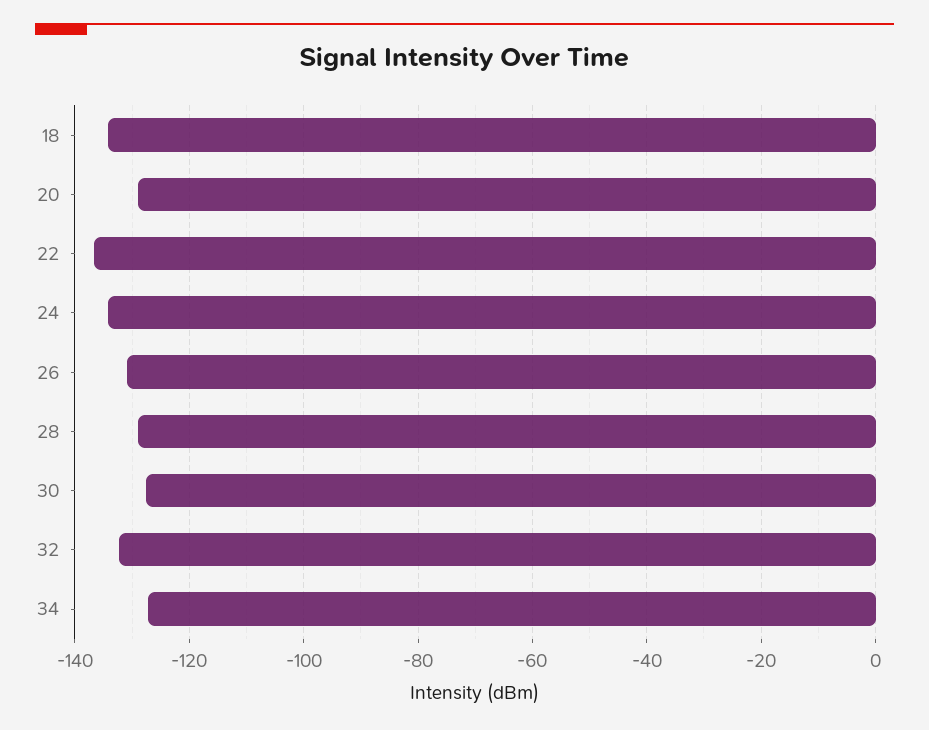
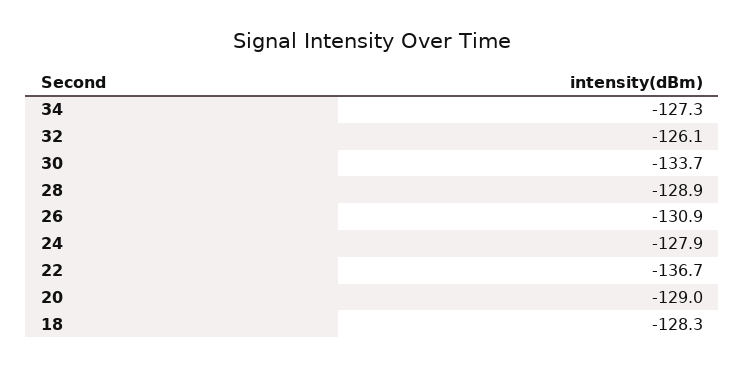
18: -134 -> -128.3
24: -134 -> -127.9
30: -128 -> -133.7
32: -132 -> -126.1

